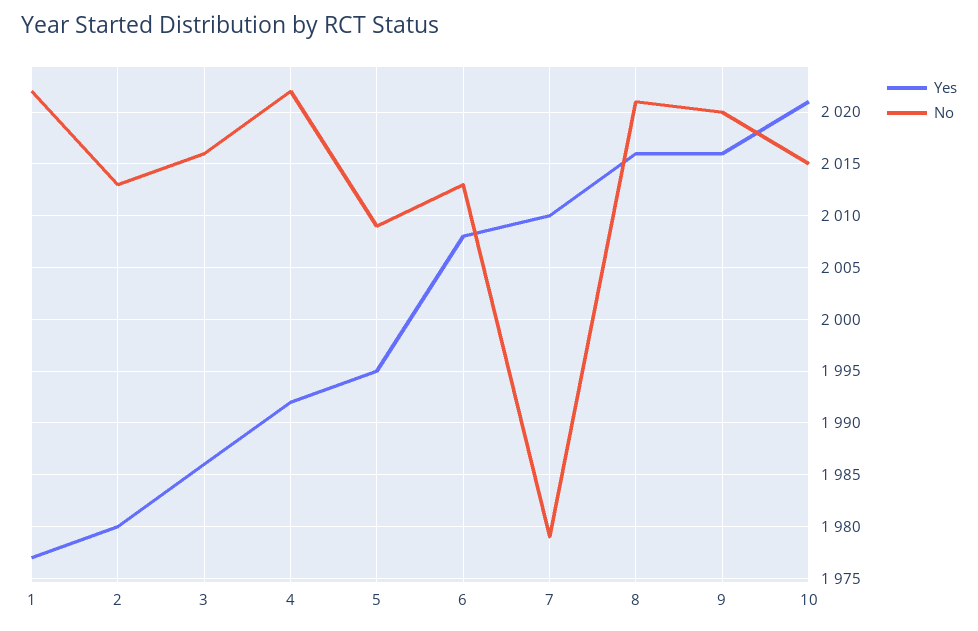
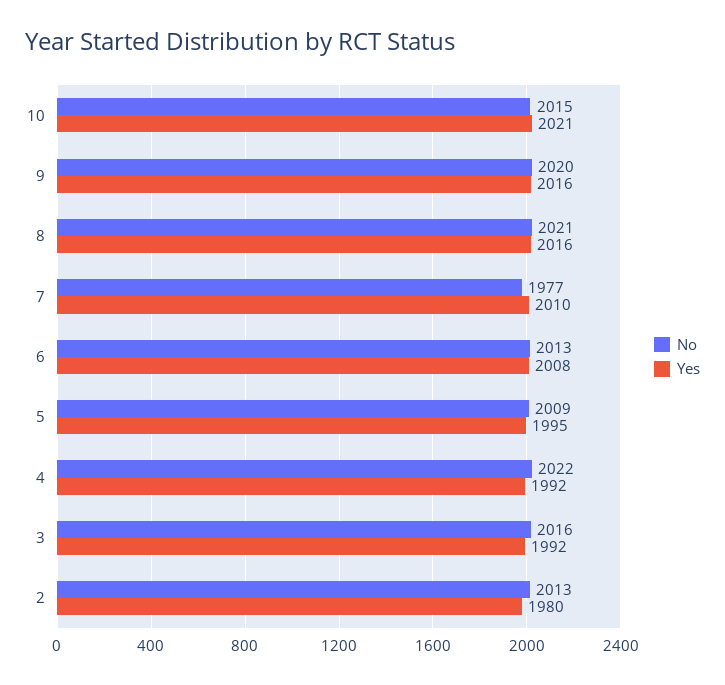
Yes, 1: 1977 -> none
No, 1: 2022 -> none
Yes, 3: 1986 -> 1992
No, 7: 1979 -> 1977

